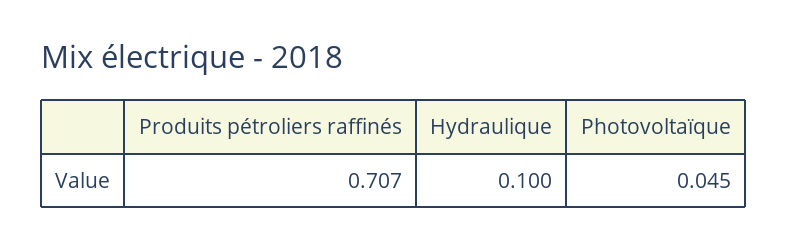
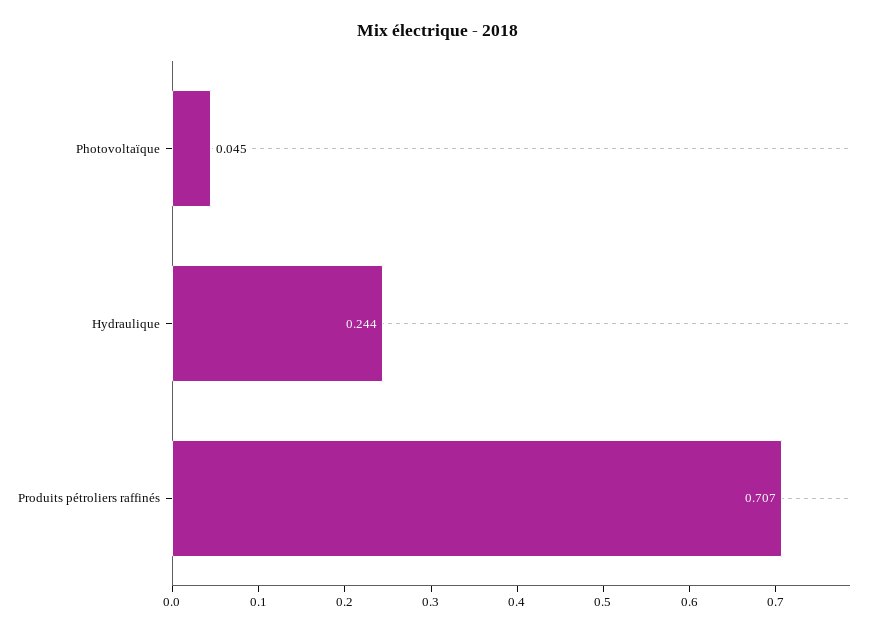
Hydraulique: 0.1 -> 0.244

